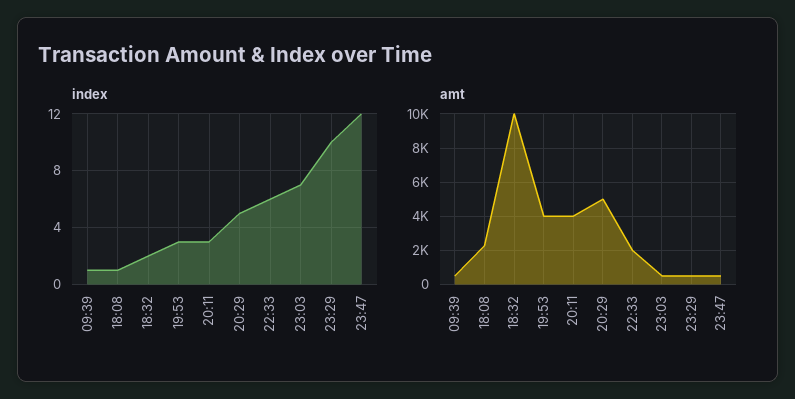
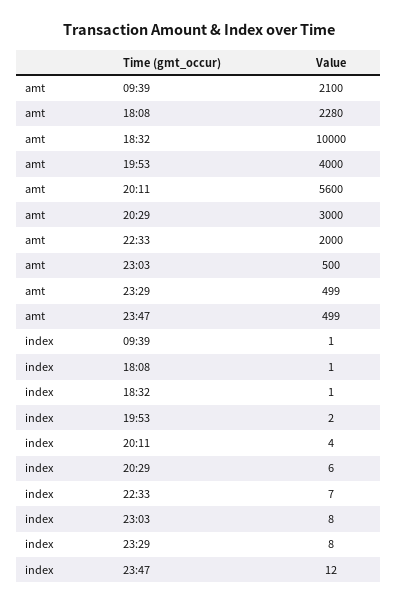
index, 18:32: 2 -> 1
index, 19:53: 3 -> 2
index, 20:11: 3 -> 4
index, 20:29: 5 -> 6
index, 22:33: 6 -> 7
index, 23:03: 7 -> 8
index, 23:29: 10 -> 8
amt, 09:39: 500 -> 2100
amt, 20:11: 4000 -> 5600
amt, 20:29: 5000 -> 3000

